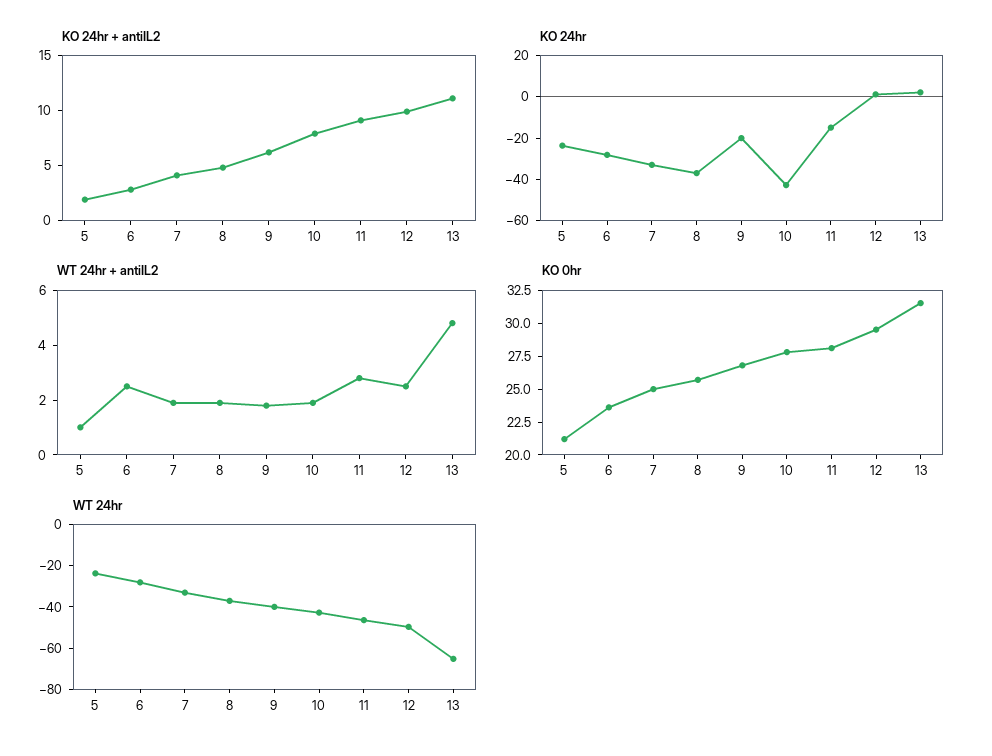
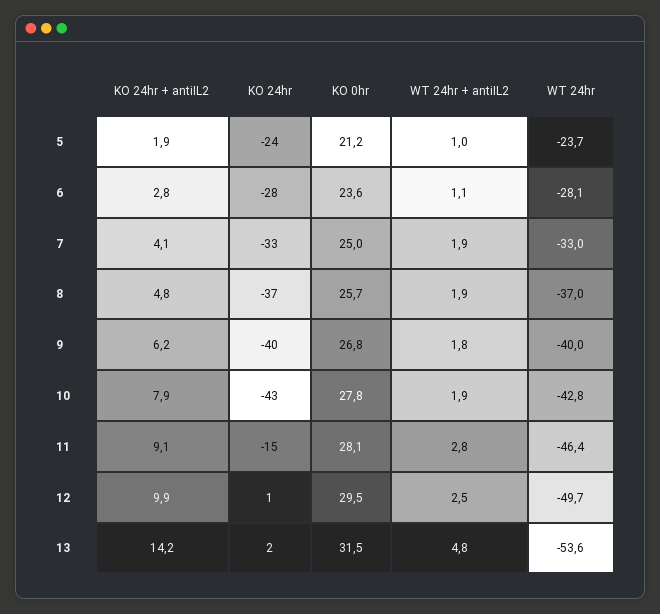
KO 24hr + antiIL2, 13: 11 -> 14.2
KO 24hr, 9: -20 -> -40
WT 24hr + antiIL2, 6: 2.5 -> 1.1
WT 24hr, 13: -65 -> -53.6

